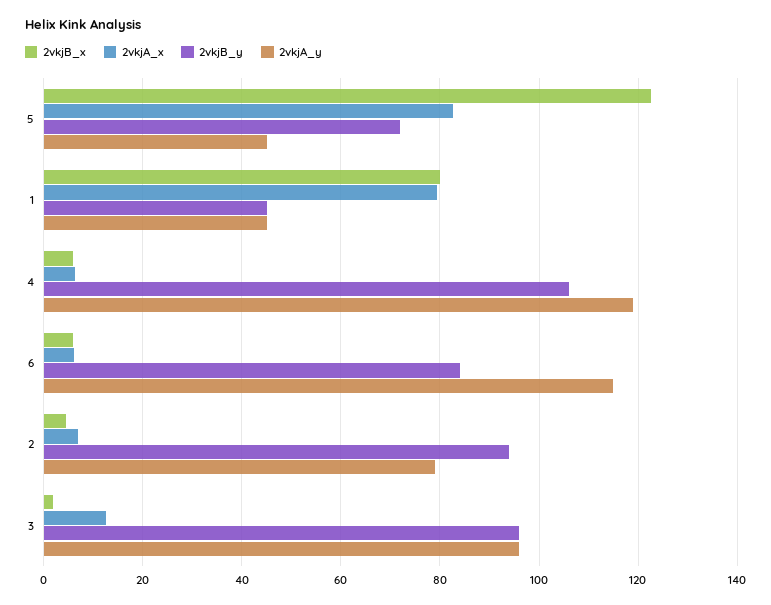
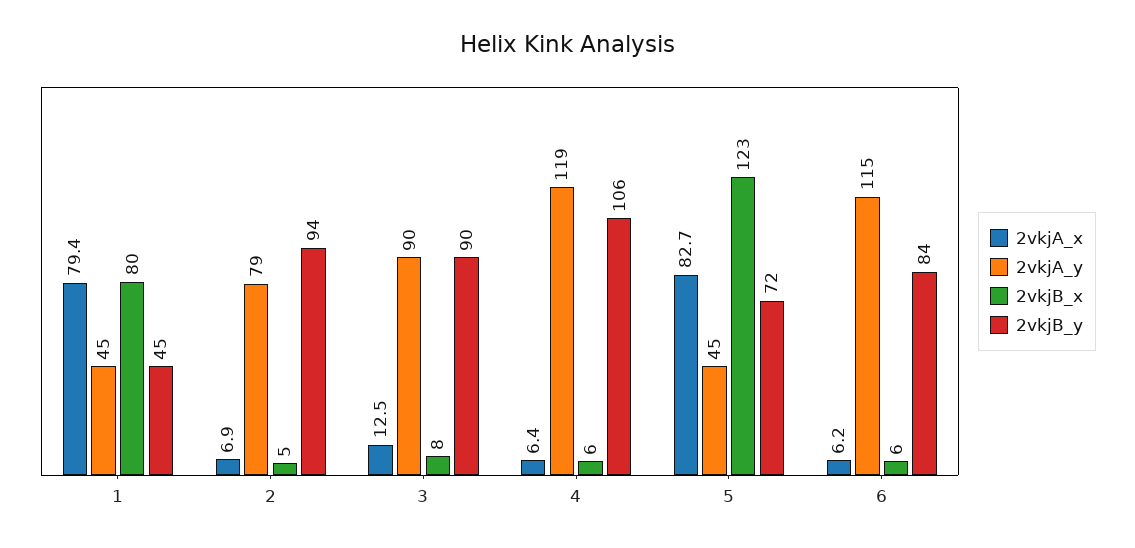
2vkjB_x, 3: 2 -> 8
2vkjB_y, 3: 96 -> 90
2vkjA_y, 3: 96 -> 90

